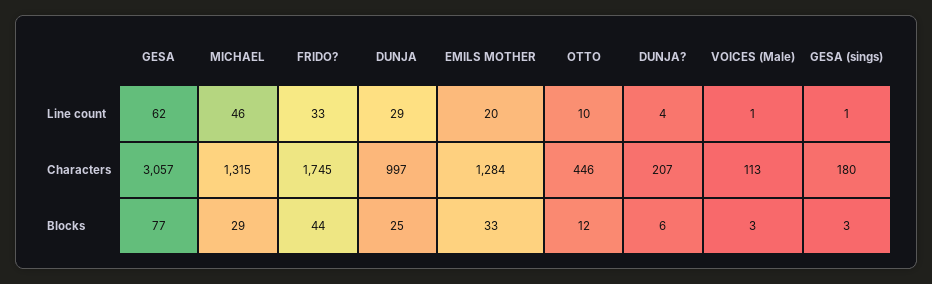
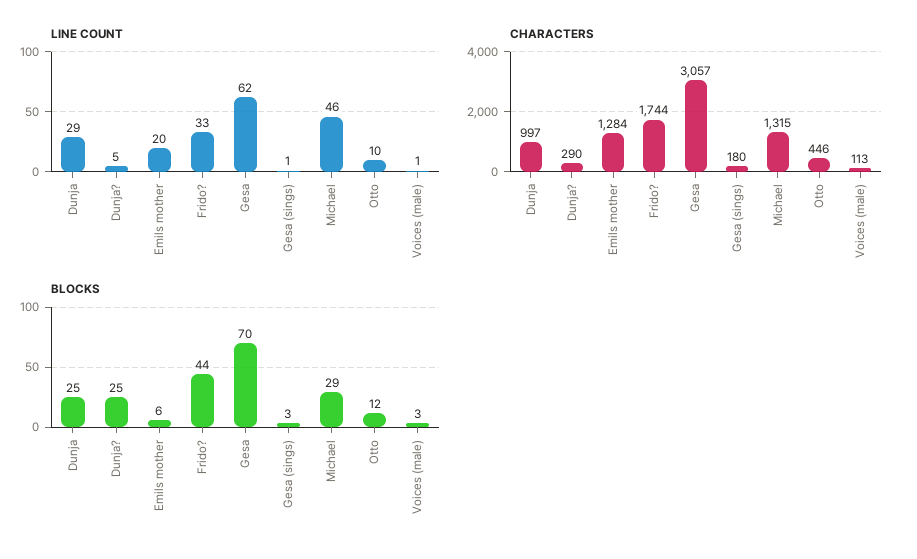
Line count, DUNJA?: 4 -> 5
Characters, FRIDO?: 1745 -> 1744
Characters, DUNJA?: 207 -> 290
Blocks, GESA: 77 -> 70
Blocks, EMILS MOTHER: 33 -> 6
Blocks, DUNJA?: 6 -> 25

